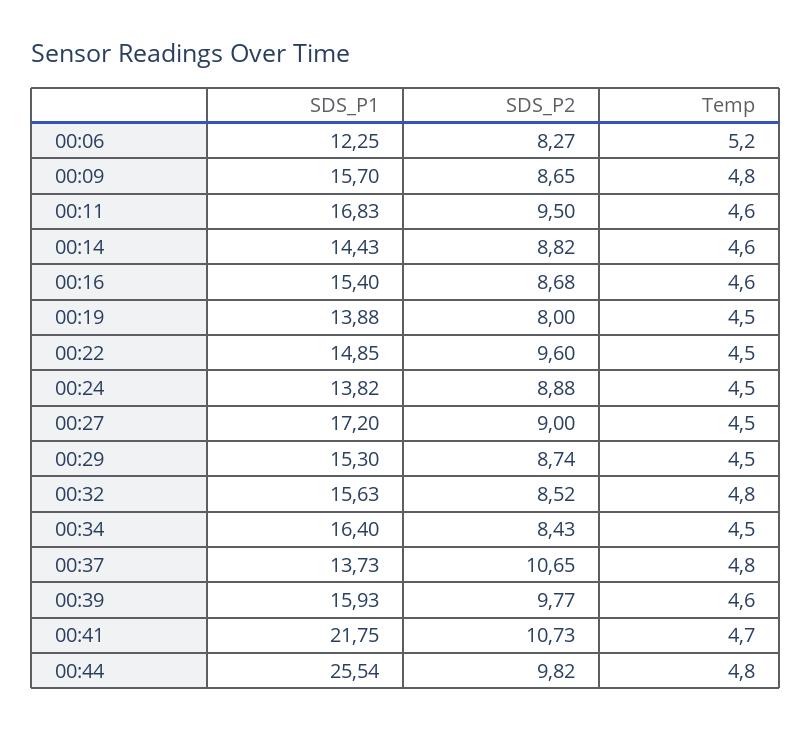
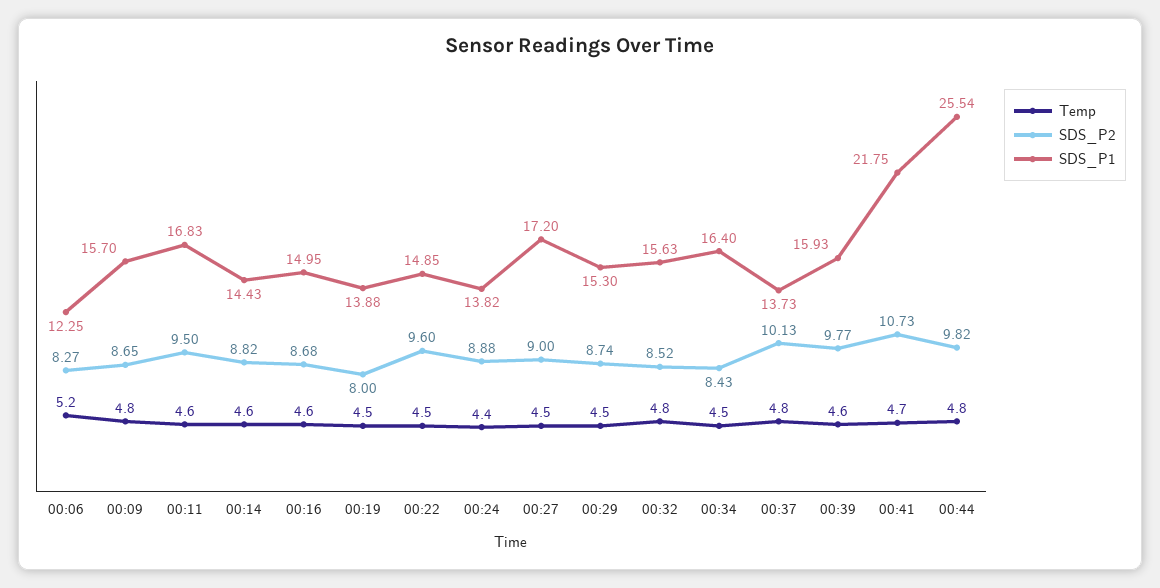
SDS_P1, 00:16: 15.4 -> 14.95
Temp, 00:24: 4.5 -> 4.4
SDS_P2, 00:37: 10.65 -> 10.13

